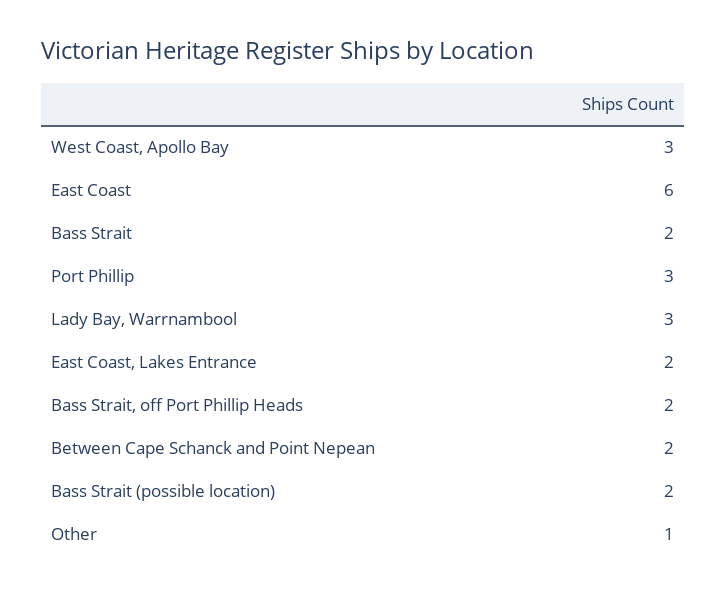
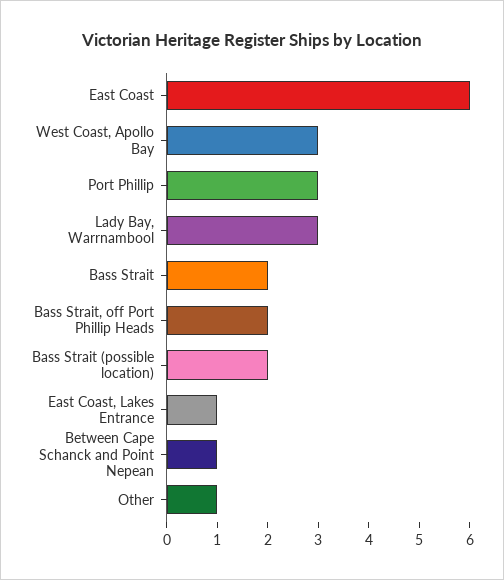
East Coast, Lakes Entrance: 2 -> 1
Between Cape Schanck and Point Nepean: 2 -> 1

